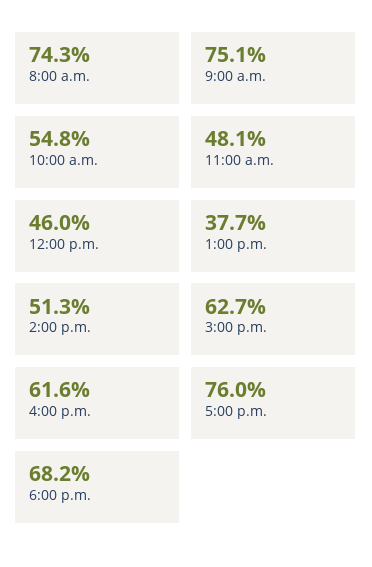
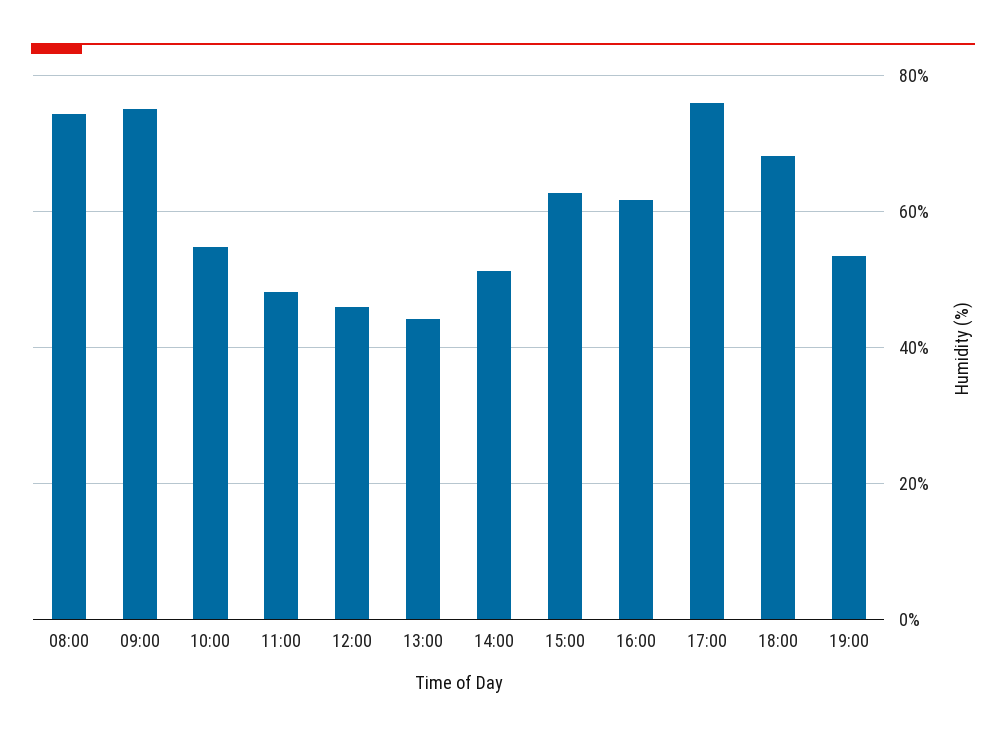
1:00 p.m.: 37.7 -> 44
19:00: none -> 54

